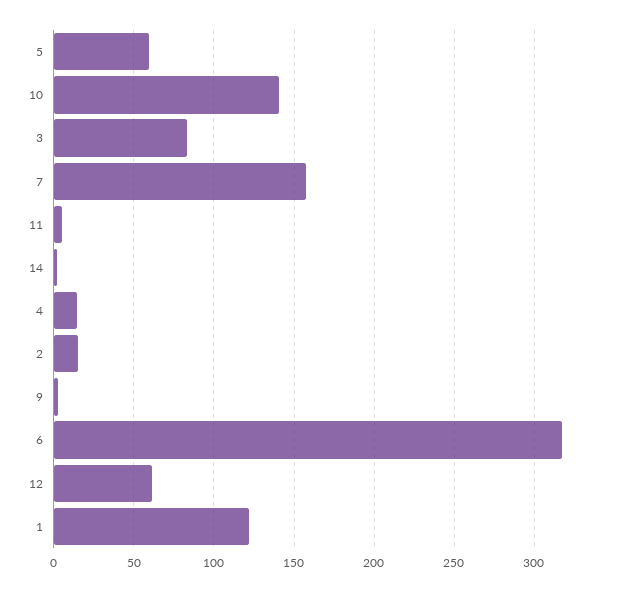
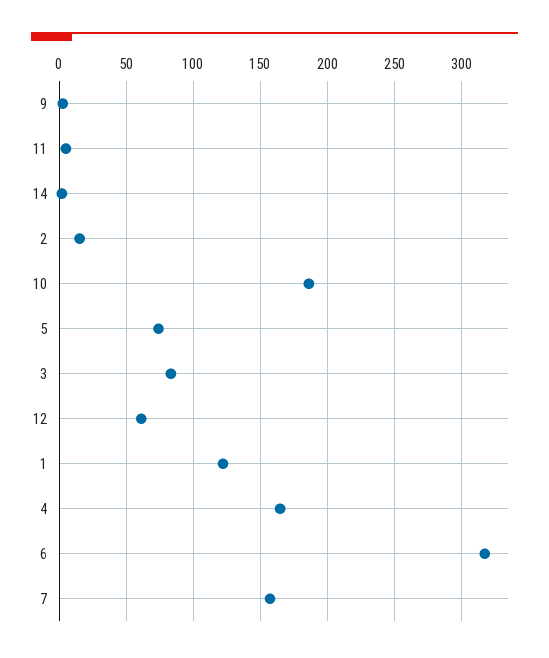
5: 60 -> 75
10: 140 -> 185
4: 15 -> 165

